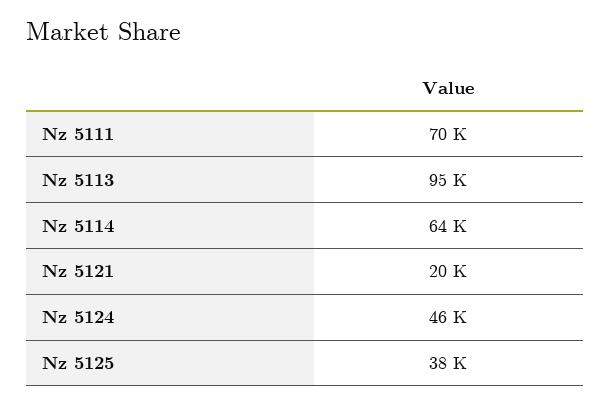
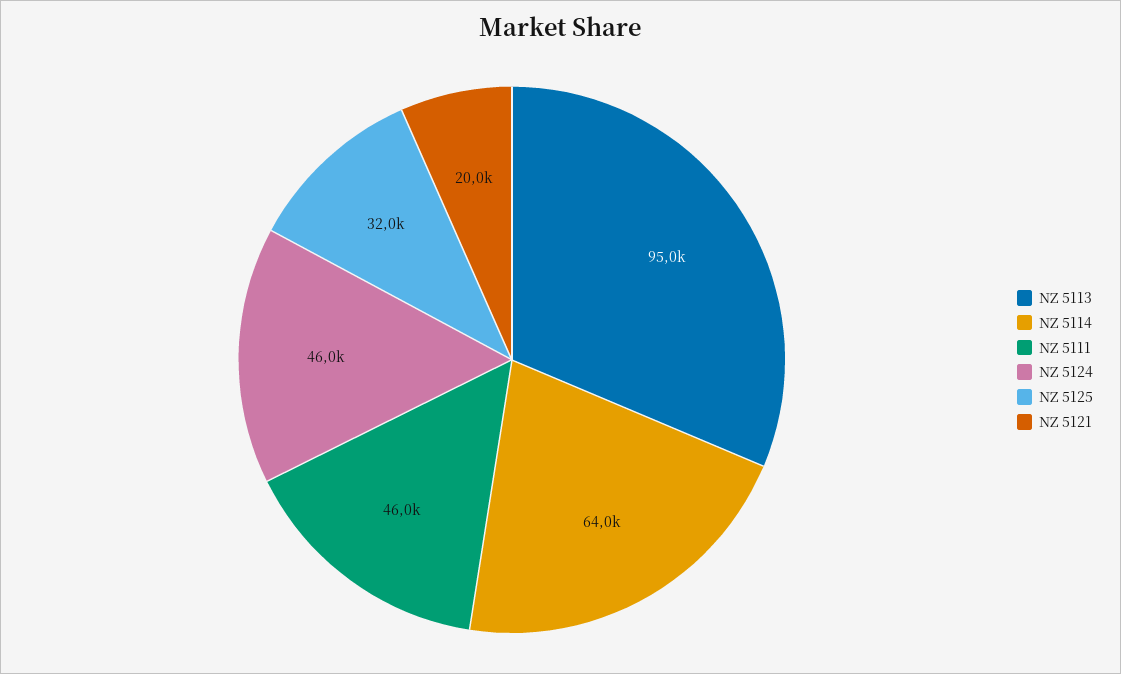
Nz 5111: 70000 -> 46000
Nz 5125: 38000 -> 32000

